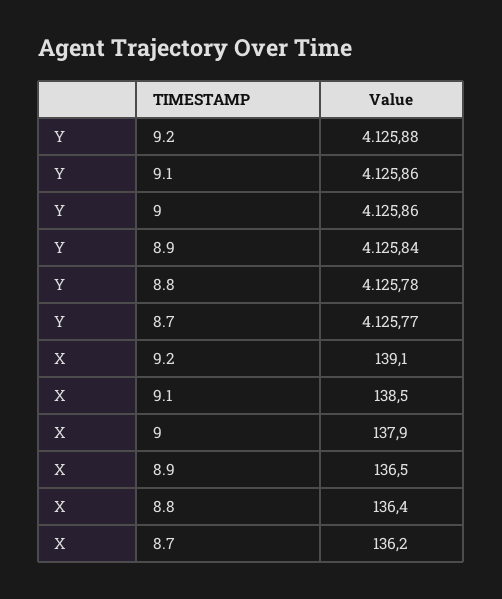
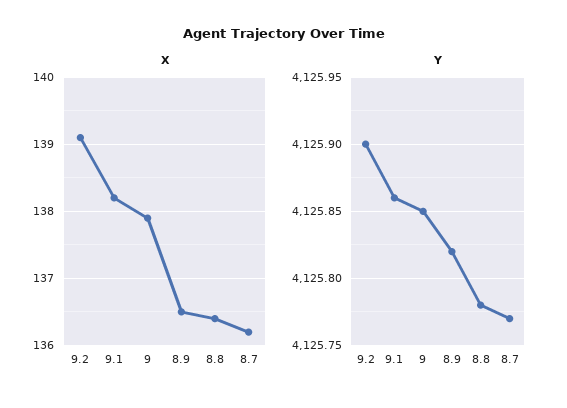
Y, 9.2: 4125.88 -> 4125.9
Y, 9: 4125.86 -> 4125.85
Y, 8.9: 4125.84 -> 4125.82
X, 9.1: 138.5 -> 138.2

